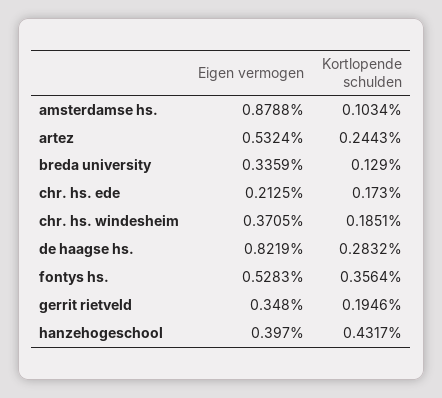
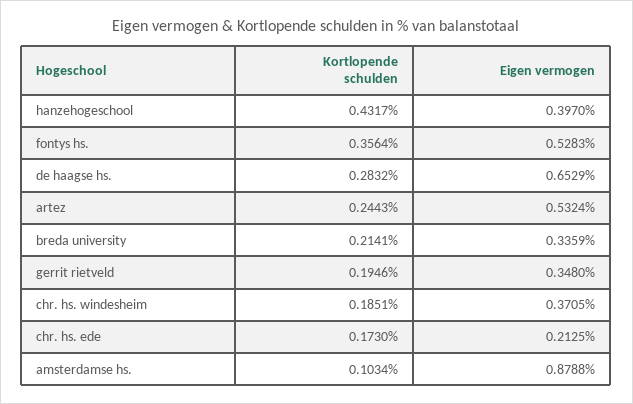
Kortlopende schulden, breda university: 0.129 -> 0.2141
Eigen vermogen, de haagse hs.: 0.8219 -> 0.6529

